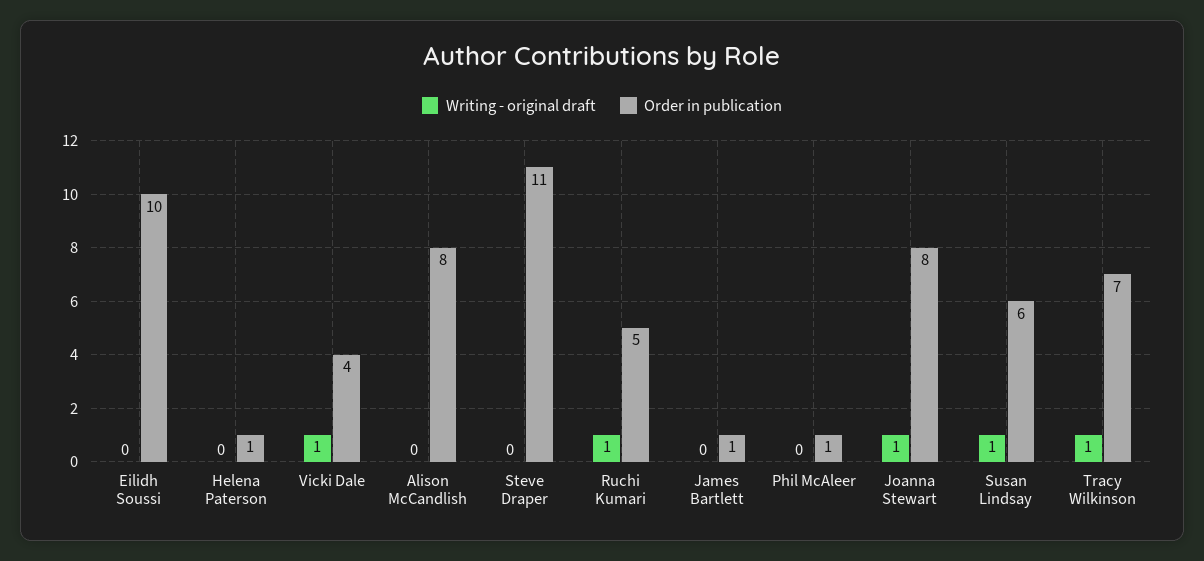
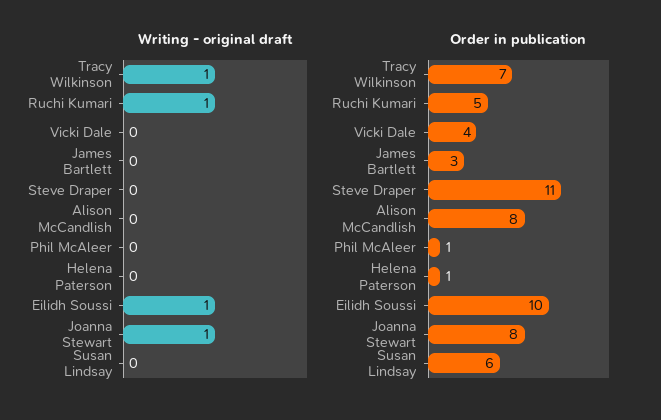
Writing - original draft, Eilidh Soussi: 0 -> 1
Writing - original draft, Vicki Dale: 1 -> 0
Order in publication, James Bartlett: 1 -> 3
Writing - original draft, Susan Lindsay: 1 -> 0

